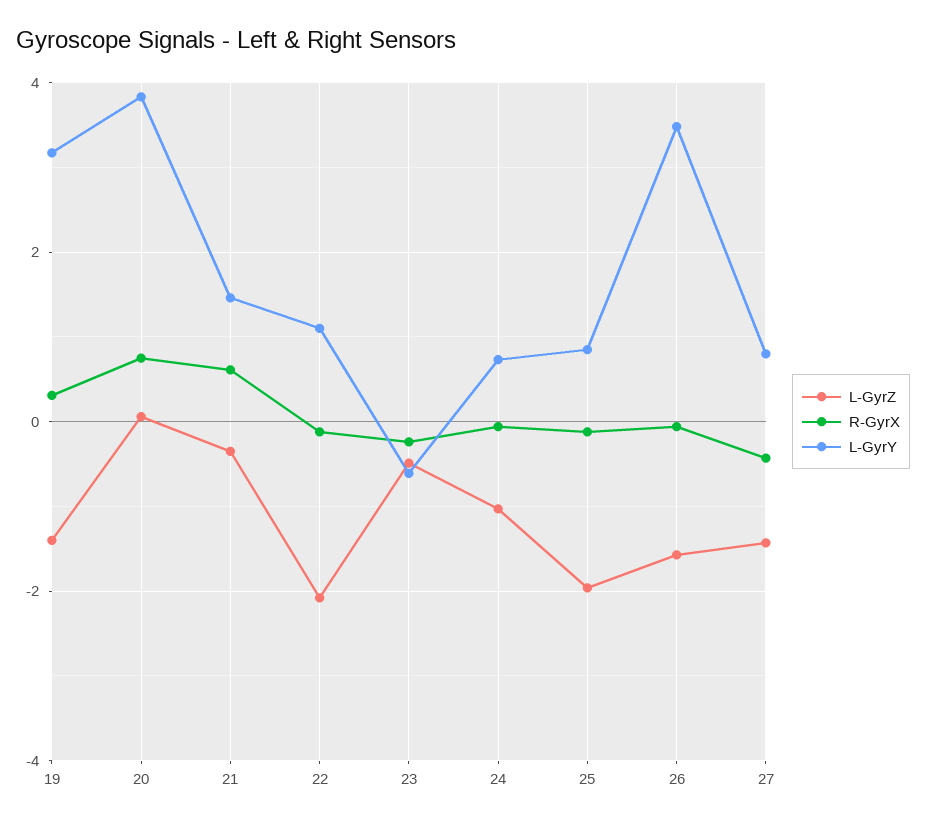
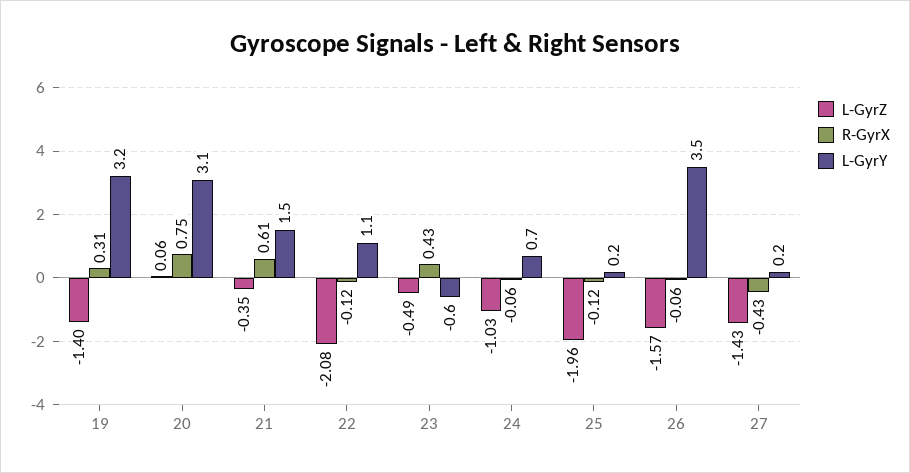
L-GyrY, 20: 3.8 -> 3.1
R-GyrX, 23: -0.2 -> 0.43
L-GyrY, 25: 0.8 -> 0.2
L-GyrY, 27: 0.8 -> 0.2

